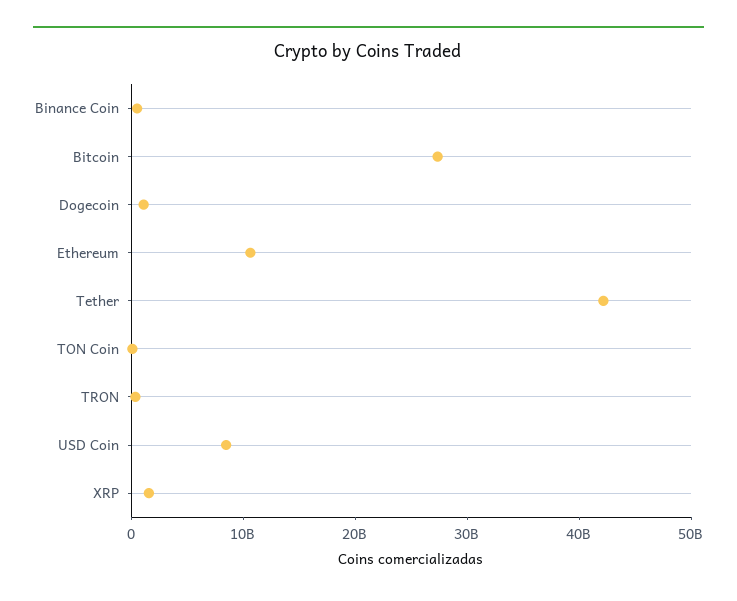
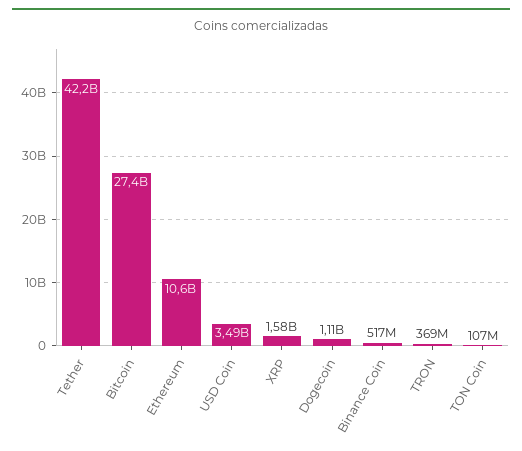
USD Coin: 8000000000 -> 3490000000

